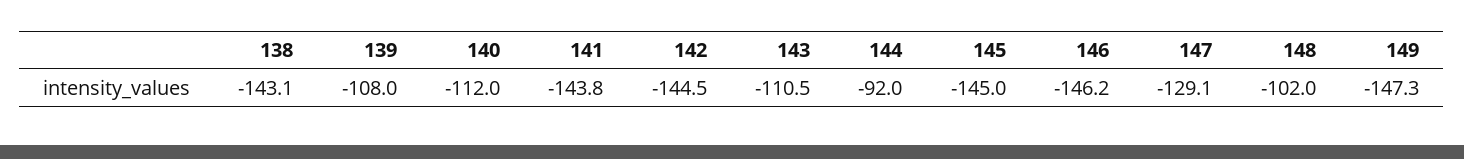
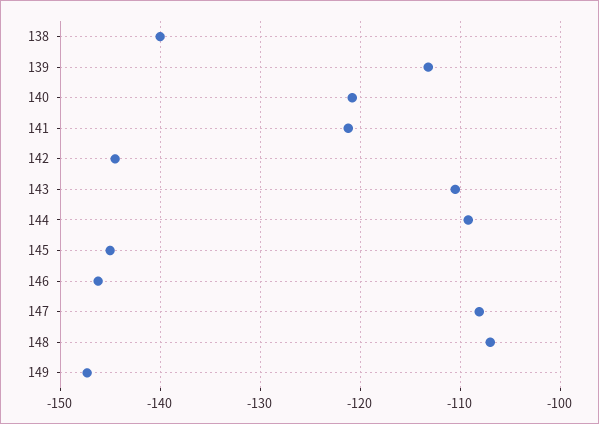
138: -143.1 -> -140
139: -108 -> -113
140: -112 -> -121
141: -143.8 -> -121
144: -92 -> -109
147: -129.1 -> -108
148: -102 -> -107

